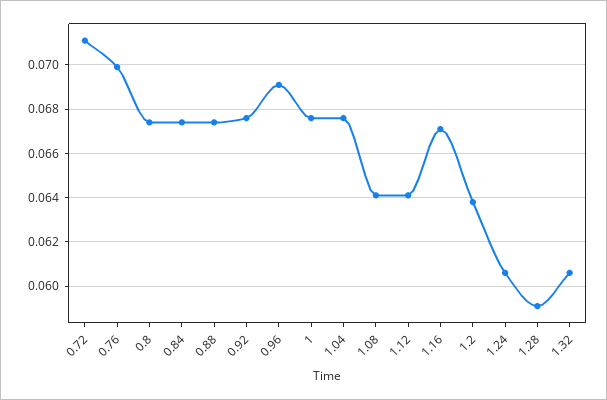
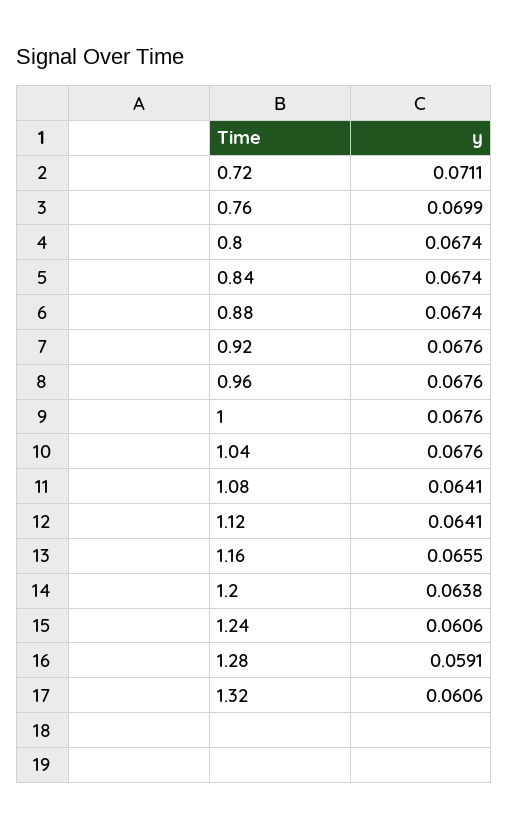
0.96: 0.069 -> 0.0676
1.16: 0.067 -> 0.0655

